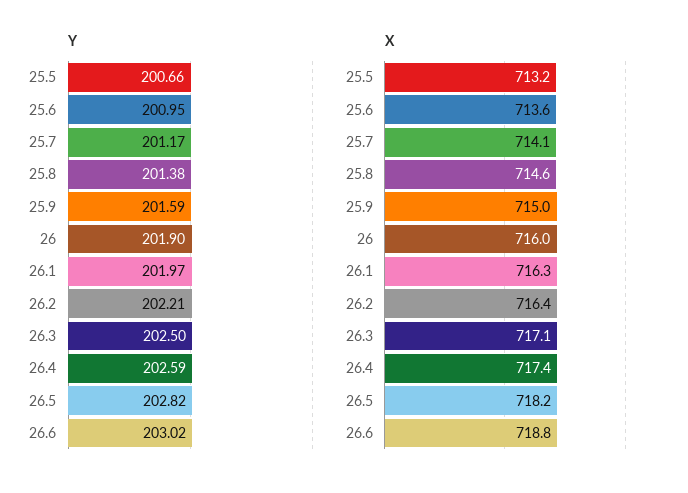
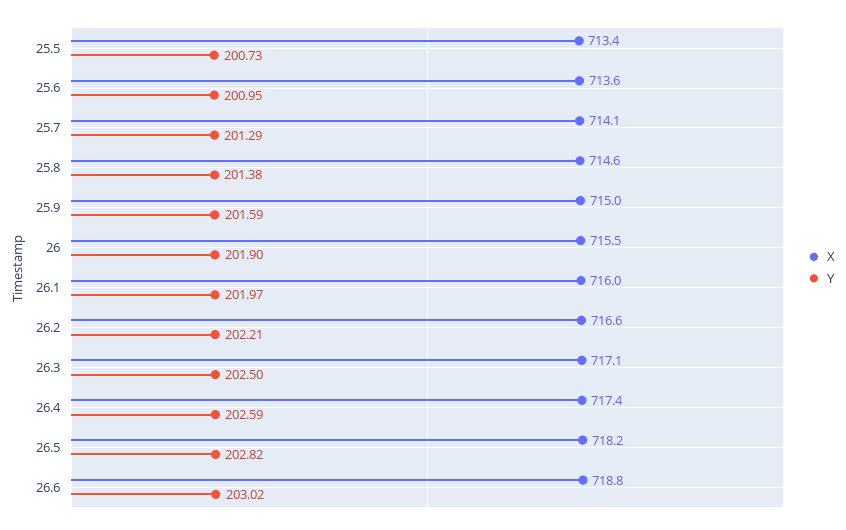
Y, 25.5: 200.66 -> 200.73
Y, 25.7: 201.17 -> 201.29
X, 25.5: 713.2 -> 713.4
X, 26: 716 -> 715.5
X, 26.1: 716.3 -> 716
X, 26.2: 716.4 -> 716.6

